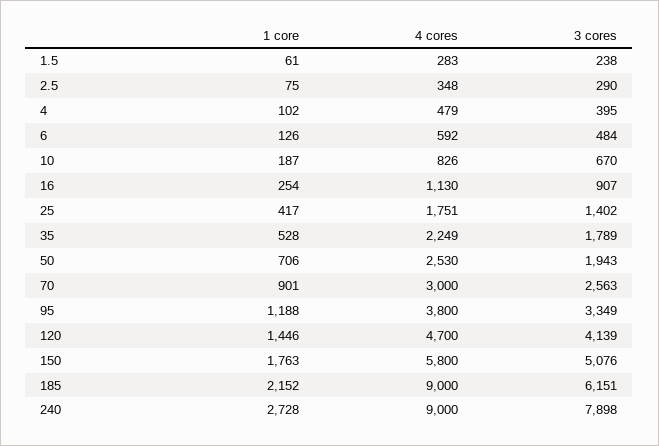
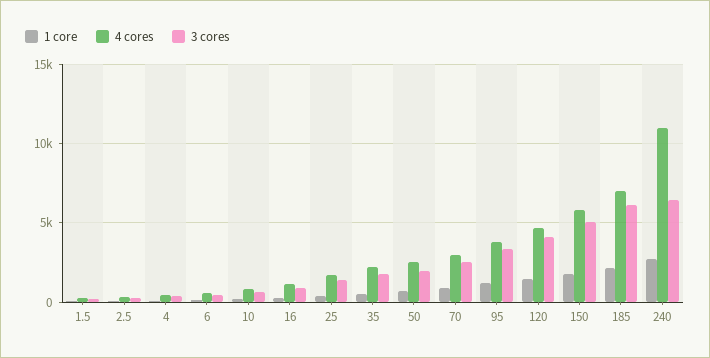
4 cores, 185: 9000 -> 7000
4 cores, 240: 9000 -> 11000
3 cores, 240: 7898 -> 6500

